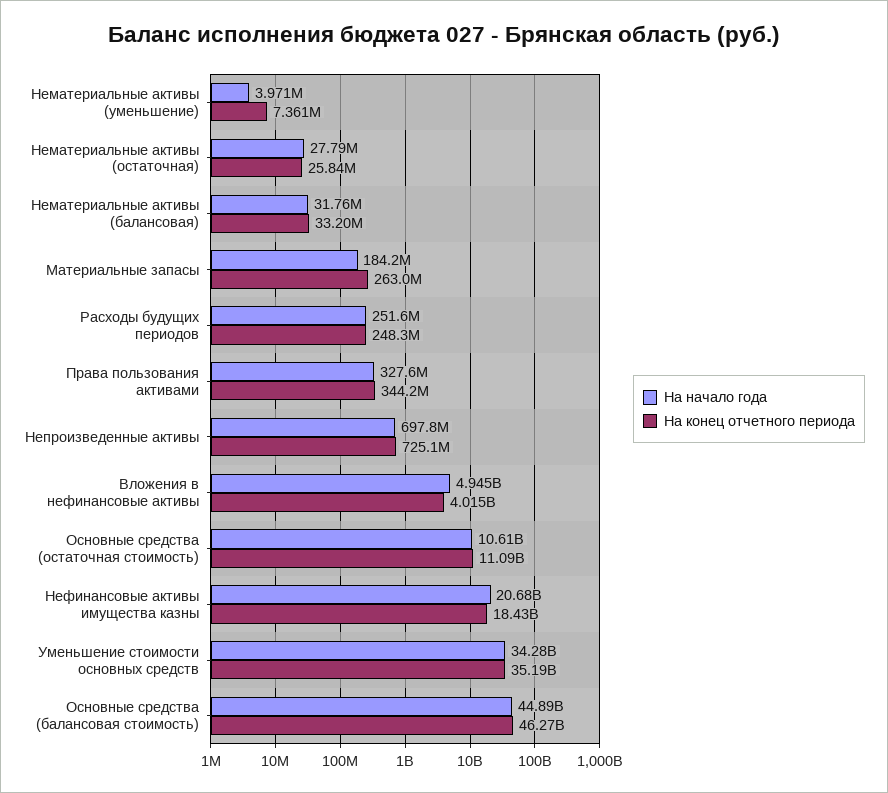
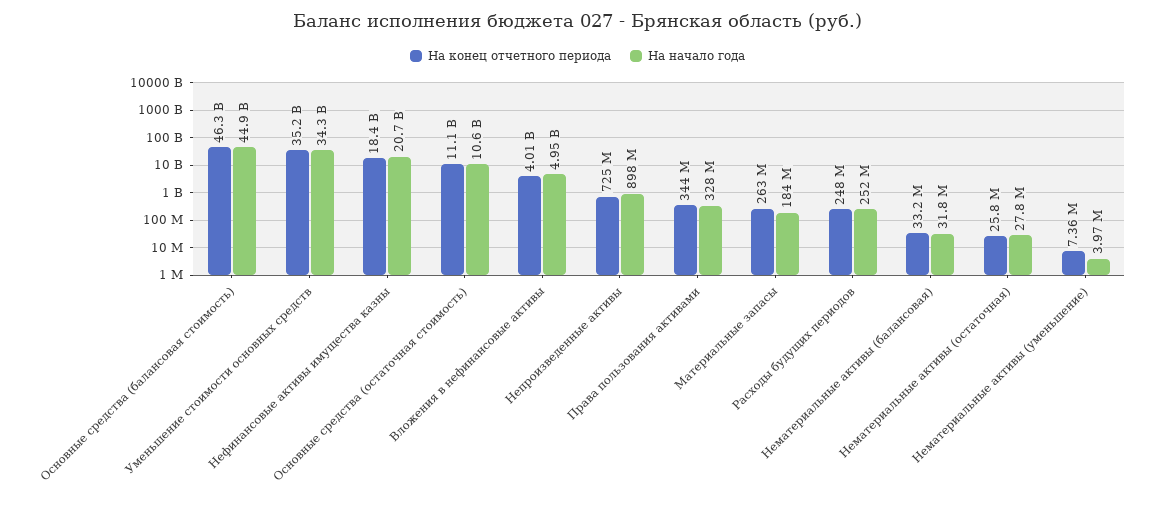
На начало года, Непроизведенные активы: 697800000 -> 898000000

